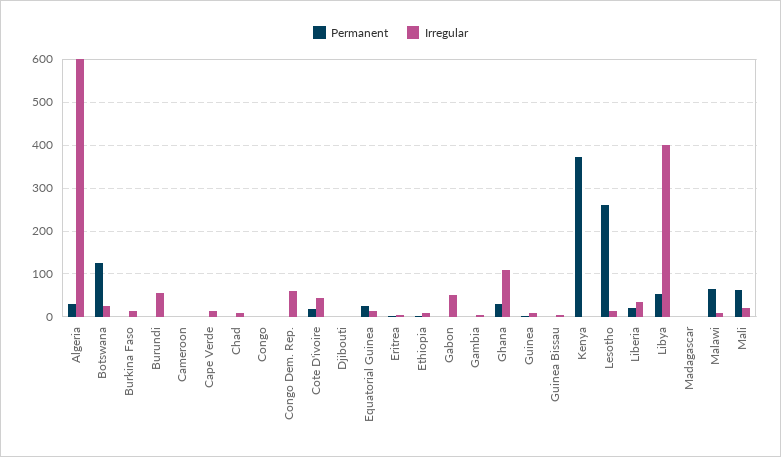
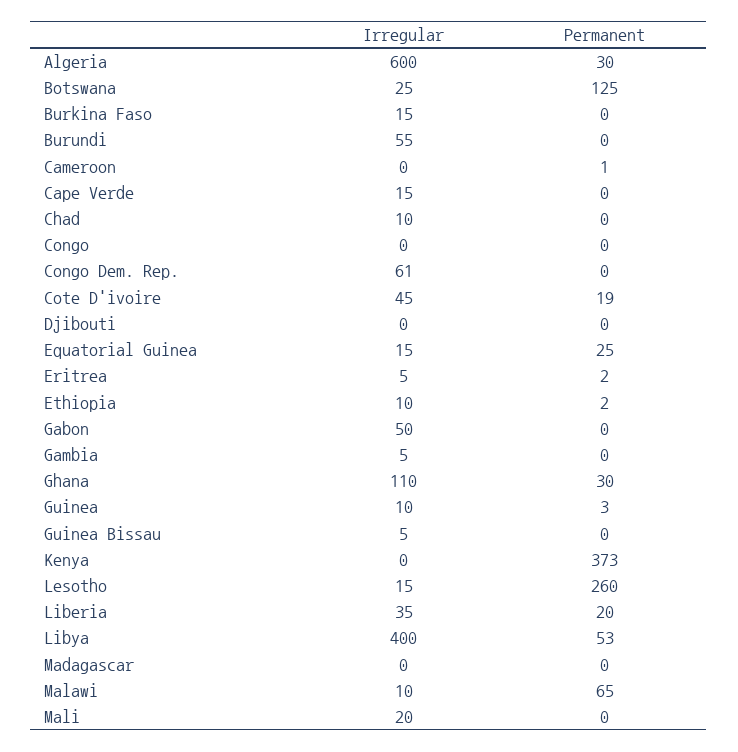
Permanent, Mali: 60 -> 0

